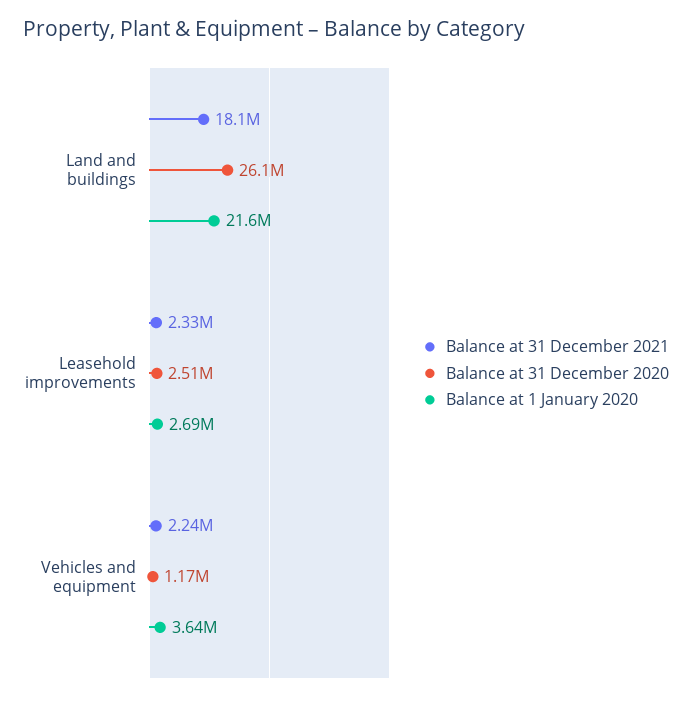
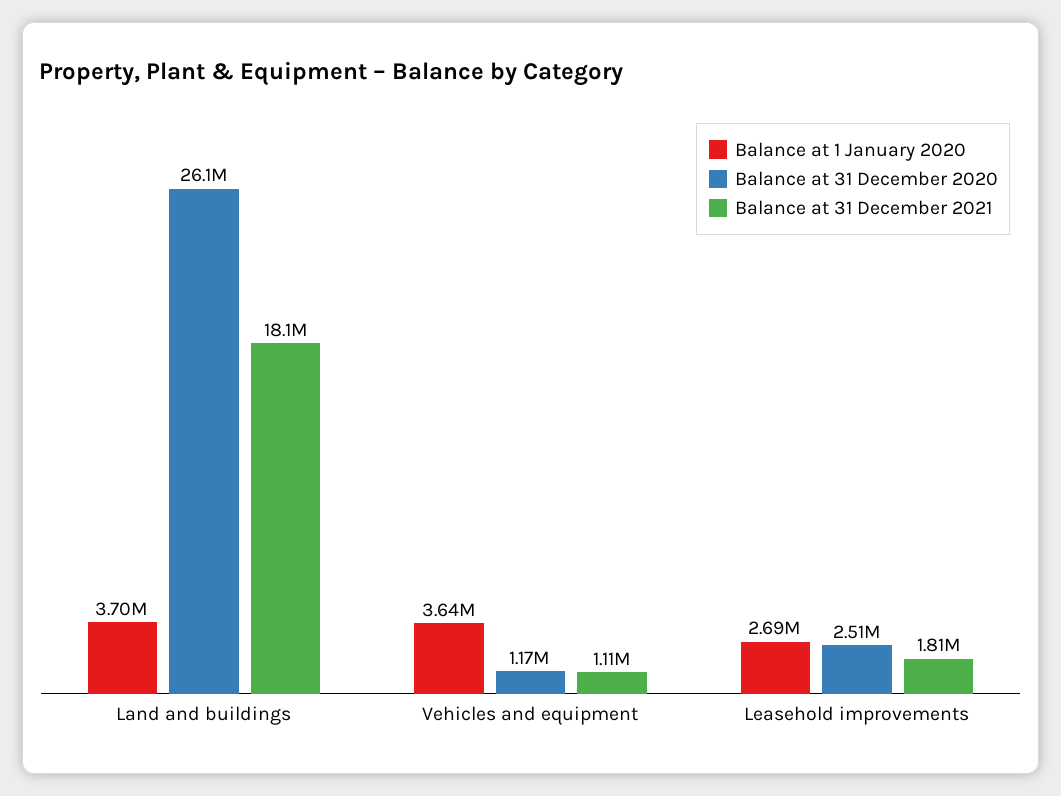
Balance at 1 January 2020, Land and buildings: 21600000 -> 3700000
Balance at 31 December 2021, Leasehold improvements: 2330000 -> 1810000
Balance at 31 December 2021, Vehicles and equipment: 2240000 -> 1110000

